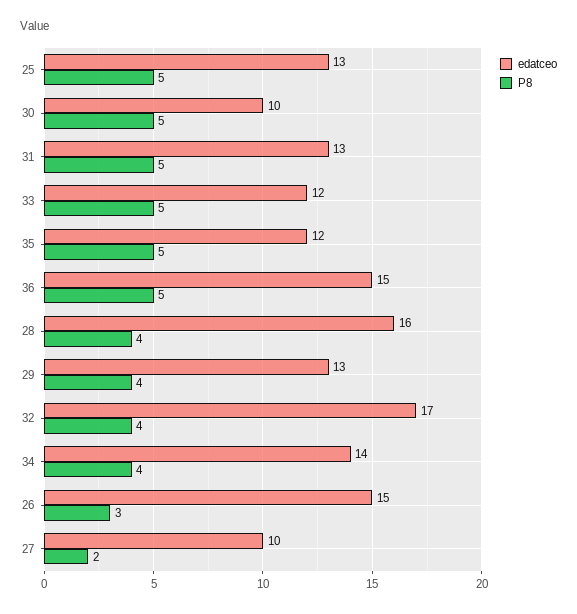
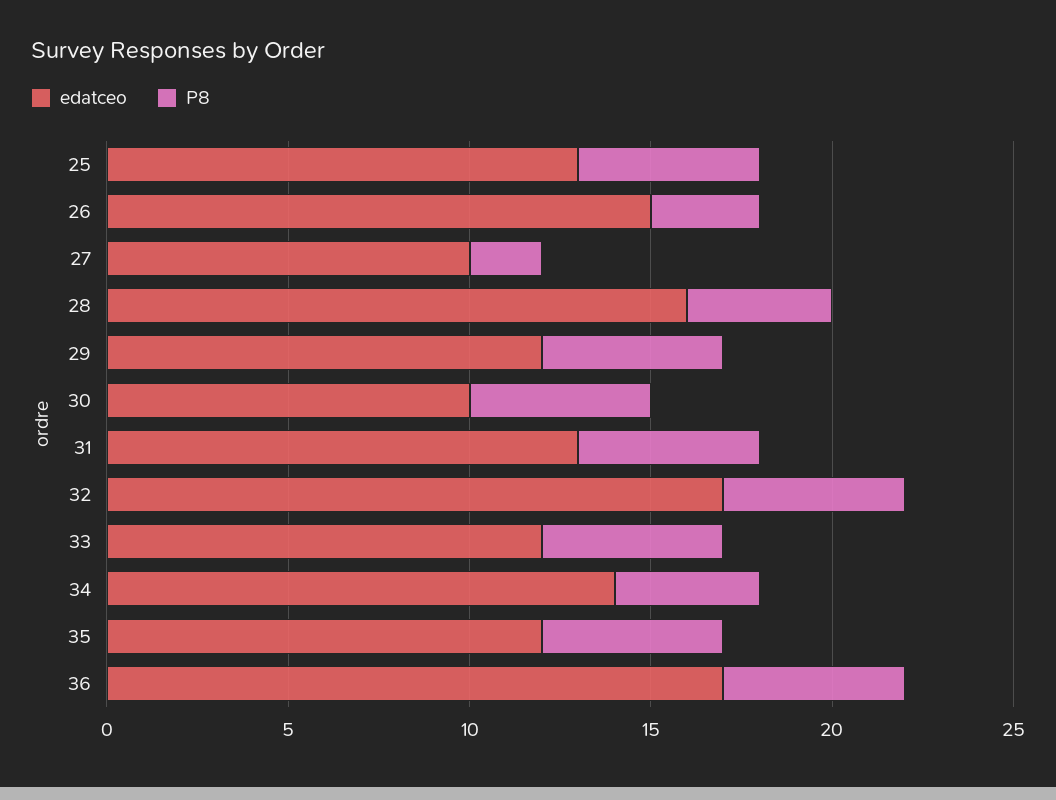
edatceo, 36: 15 -> 17
edatceo, 29: 13 -> 12
P8, 29: 4 -> 5
P8, 32: 4 -> 5

